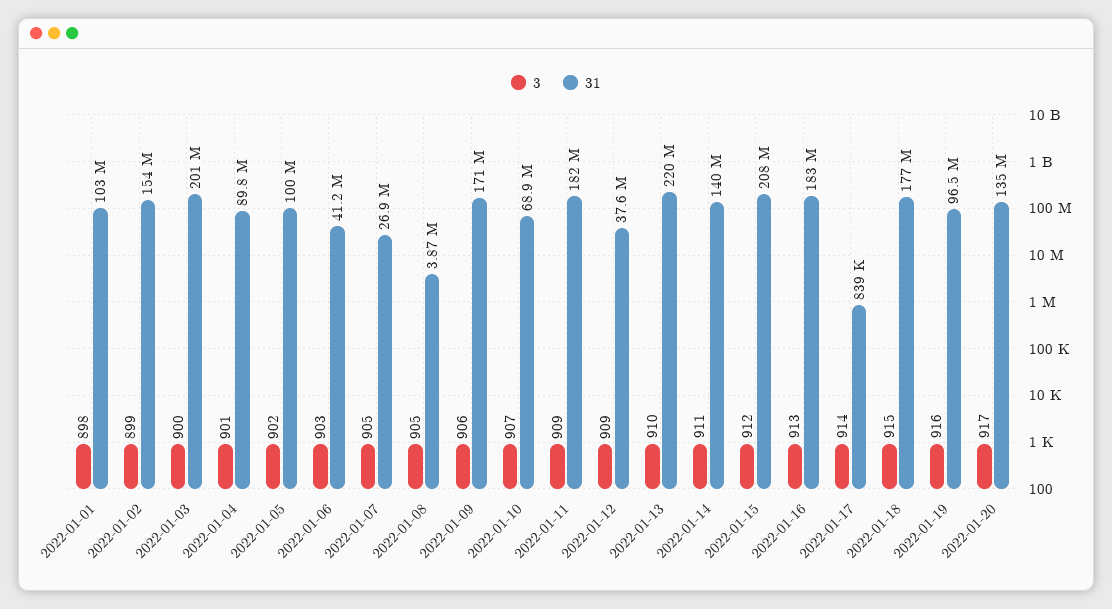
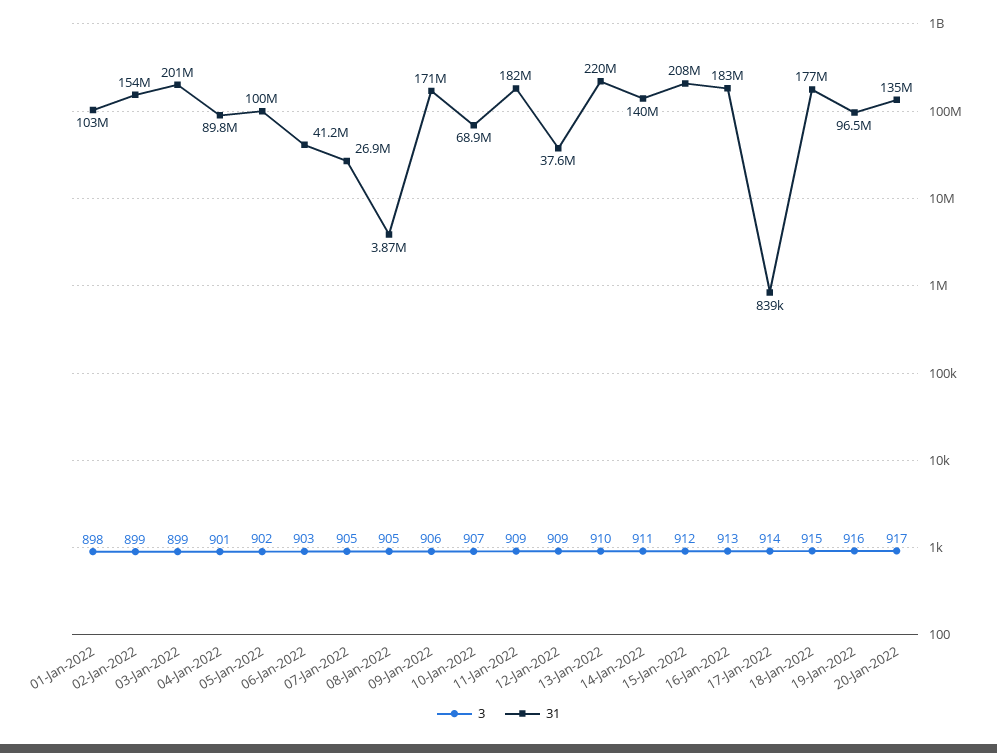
3, 2022-01-03: 900 -> 899

